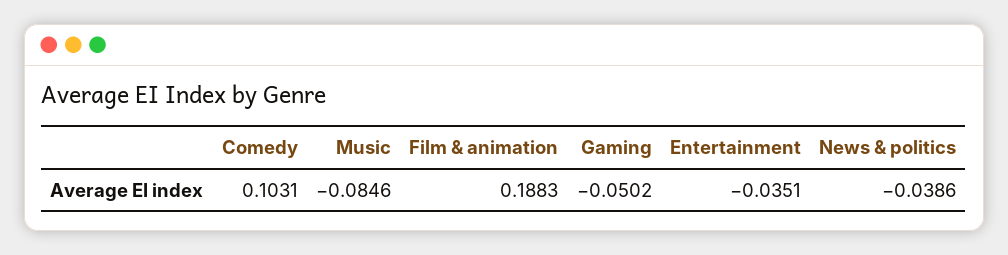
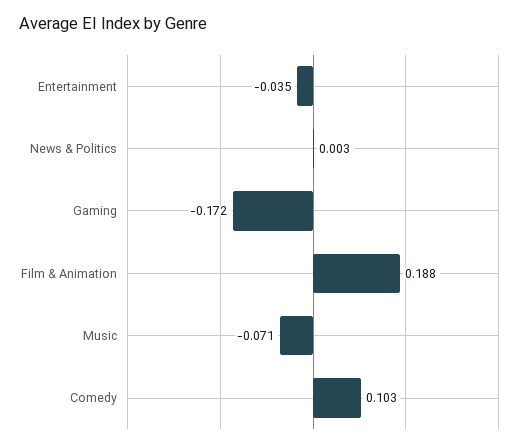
Music: -0.0846 -> -0.071
Gaming: -0.0502 -> -0.172
News & politics: -0.0386 -> 0.003

